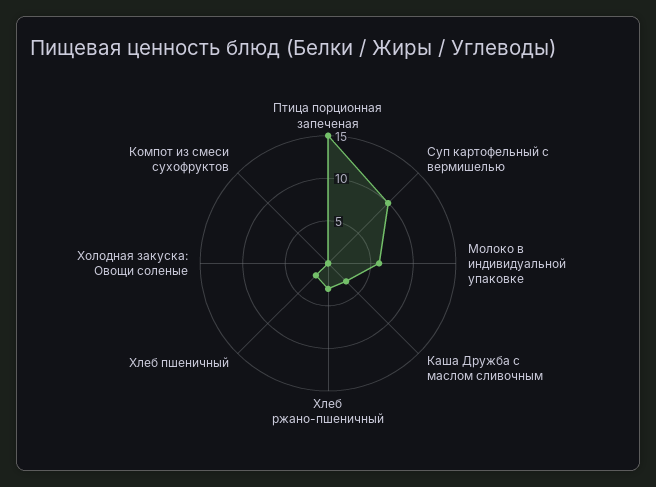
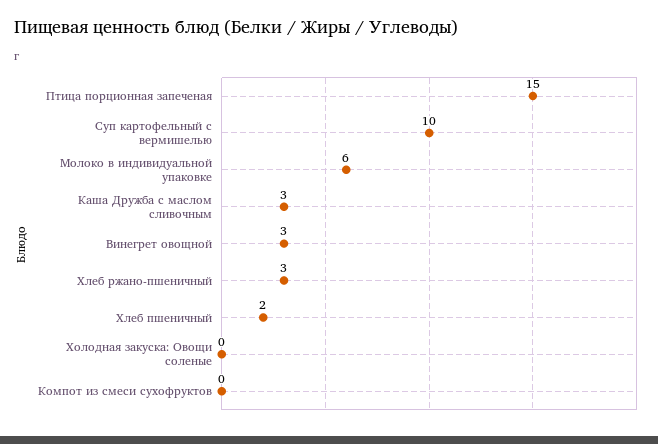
Винегрет овощной: none -> 3

